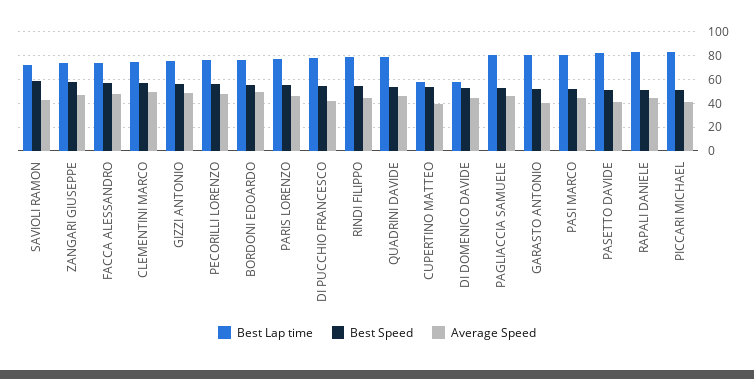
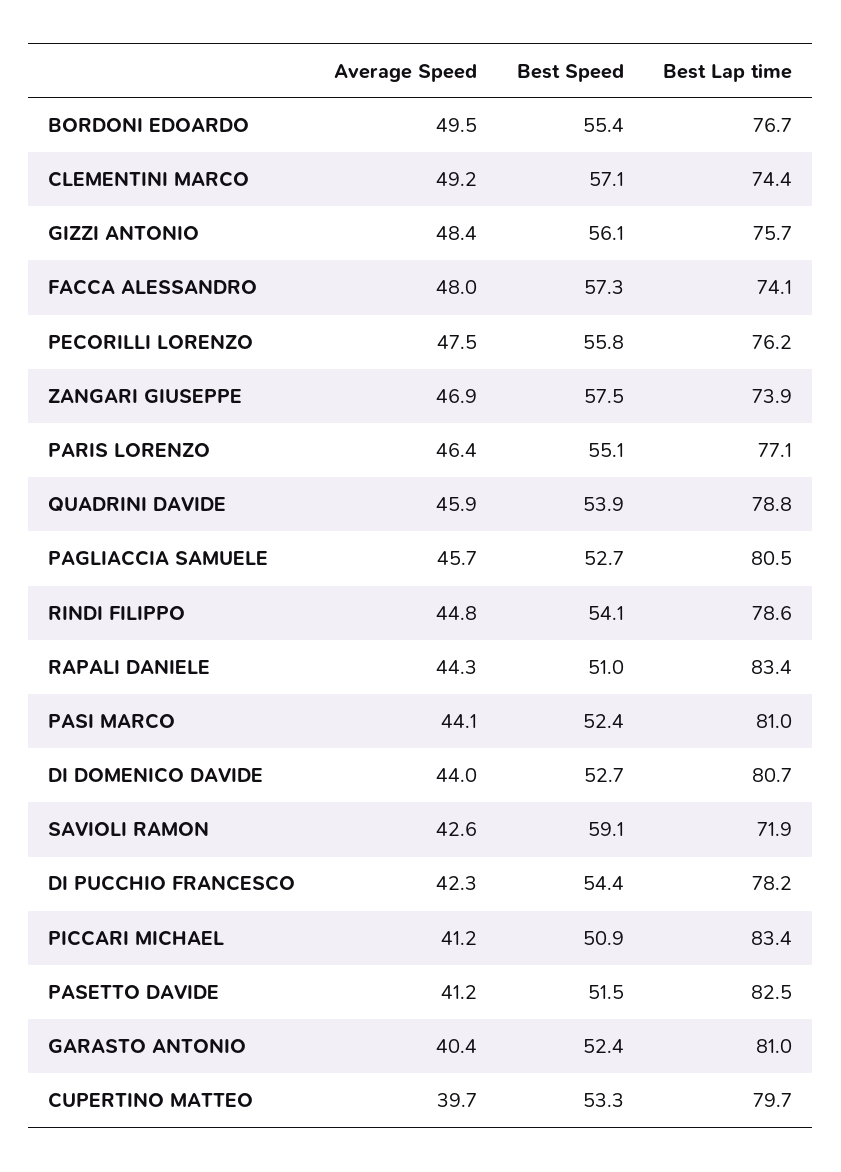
Best Lap time, CUPERTINO MATTEO: 60 -> 79.7
Best Lap time, DI DOMENICO DAVIDE: 60 -> 80.7

